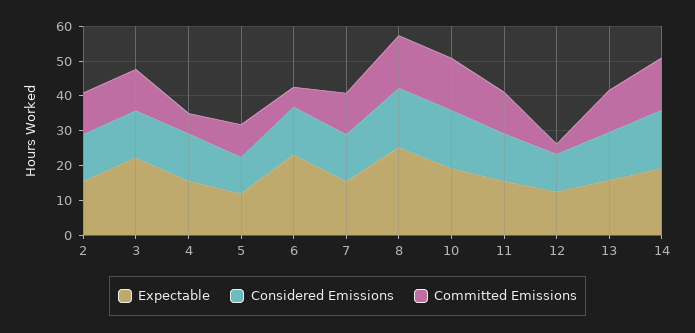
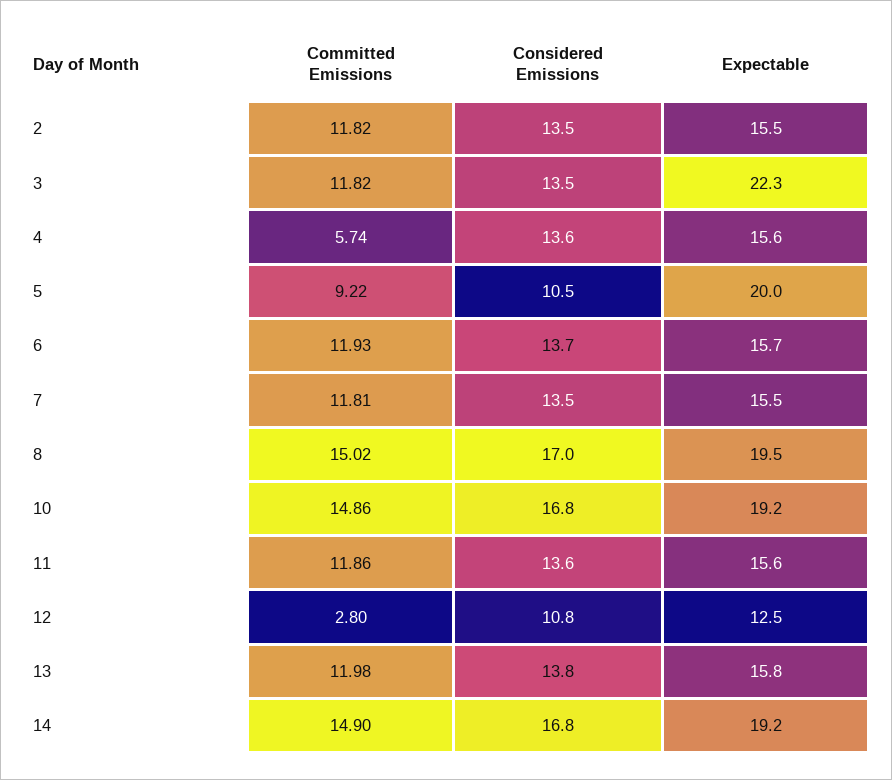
Expectable, 5: 12.5 -> 20
Expectable, 6: 22.5 -> 15.7
Committed Emissions, 6: 5 -> 11.93
Expectable, 8: 25 -> 19.5

